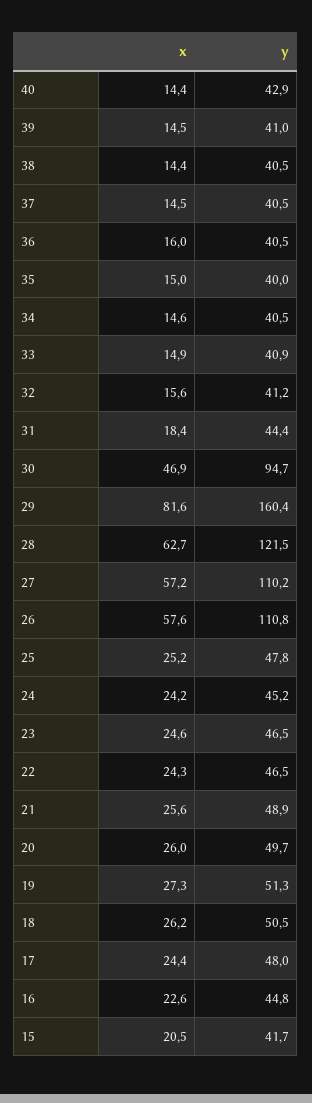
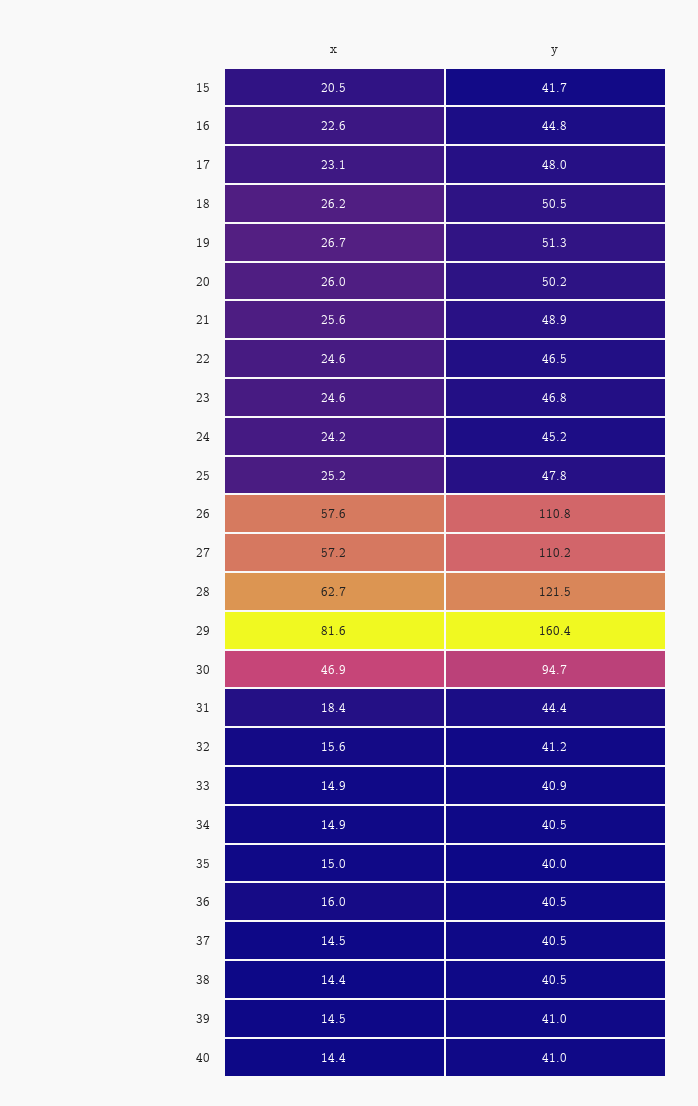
y, 40: 42.9 -> 41
x, 34: 14.6 -> 14.9
y, 23: 46.5 -> 46.8
x, 22: 24.3 -> 24.6
y, 20: 49.7 -> 50.2
x, 19: 27.3 -> 26.7
x, 17: 24.4 -> 23.1

